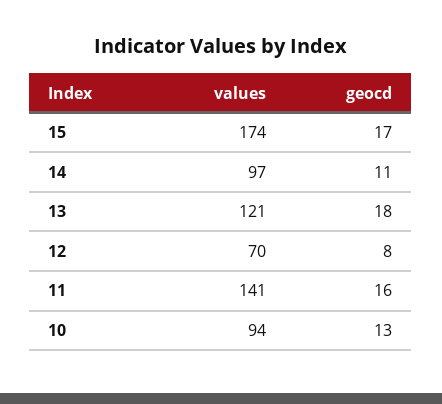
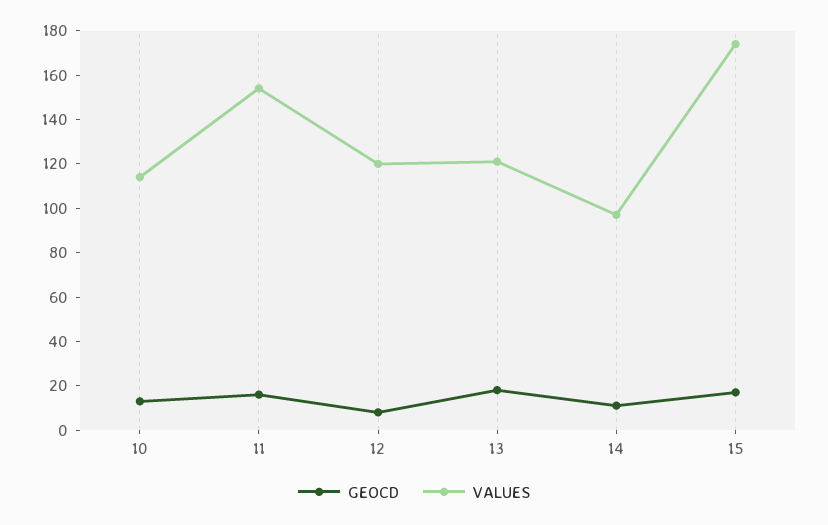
values, 12: 70 -> 120
values, 11: 141 -> 155
values, 10: 94 -> 115

